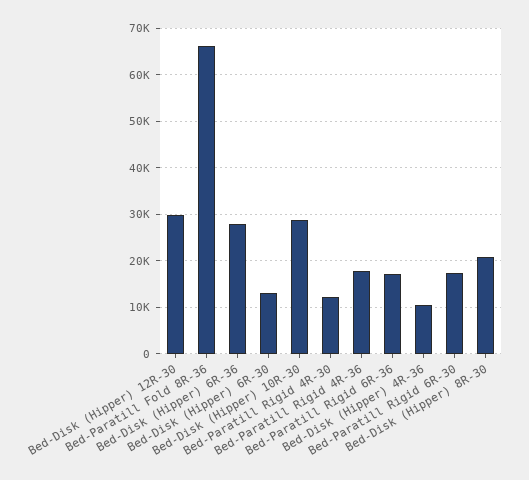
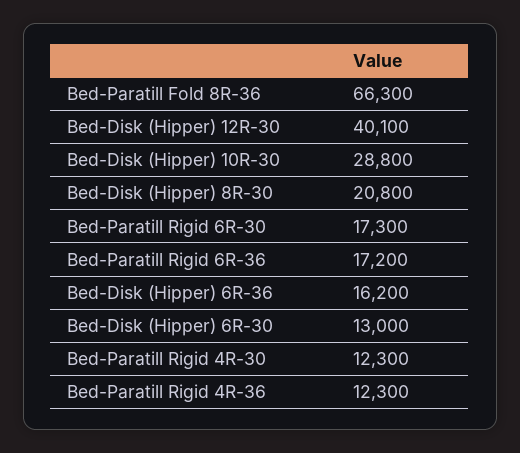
Bed-Disk (Hipper) 12R-30: 30000 -> 40100
Bed-Disk (Hipper) 6R-36: 28000 -> 16200
Bed-Paratill Rigid 4R-36: 18000 -> 12300
Bed-Disk (Hipper) 4R-36: 10000 -> none

